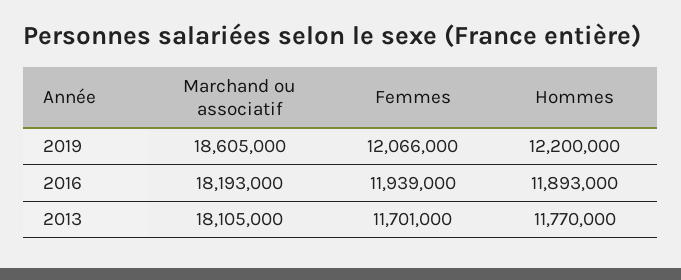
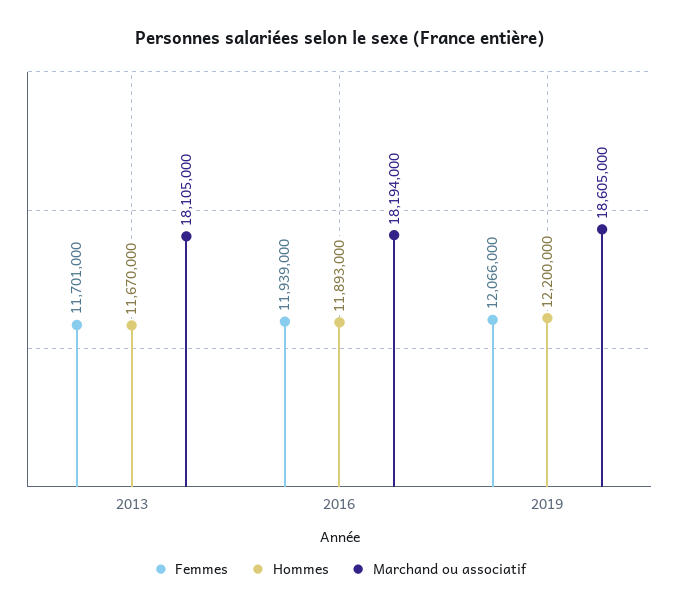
Marchand ou associatif, 2016: 18193000 -> 18194000
Hommes, 2013: 11770000 -> 11670000

